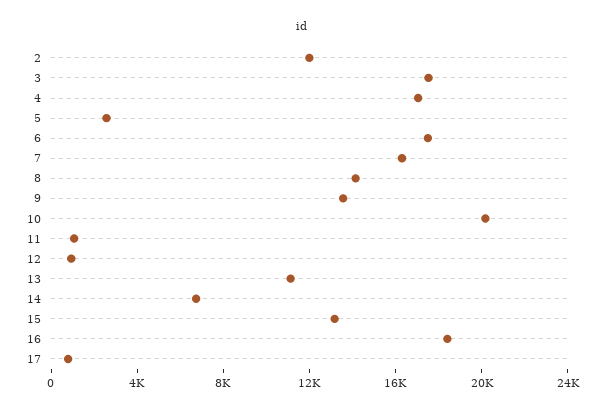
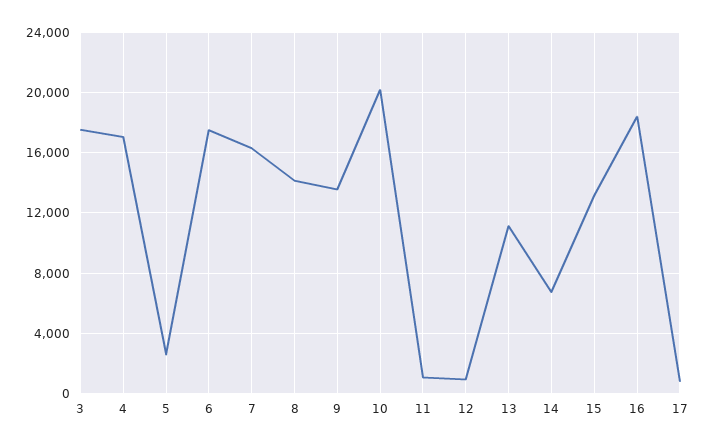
2: 12000 -> none

